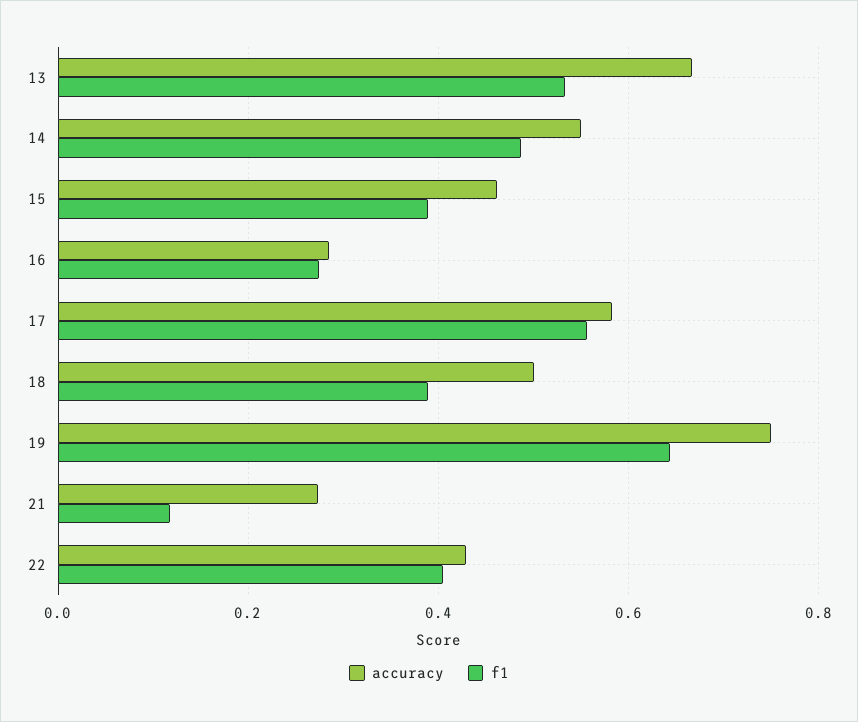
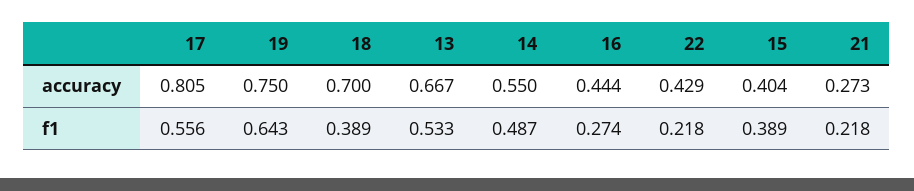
accuracy, 15: 0.46 -> 0.404
accuracy, 16: 0.28 -> 0.444
accuracy, 17: 0.58 -> 0.805
accuracy, 18: 0.5 -> 0.7
f1, 21: 0.12 -> 0.218
f1, 22: 0.4 -> 0.218

